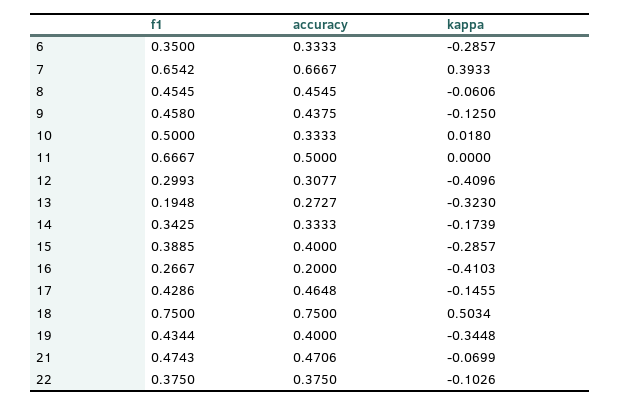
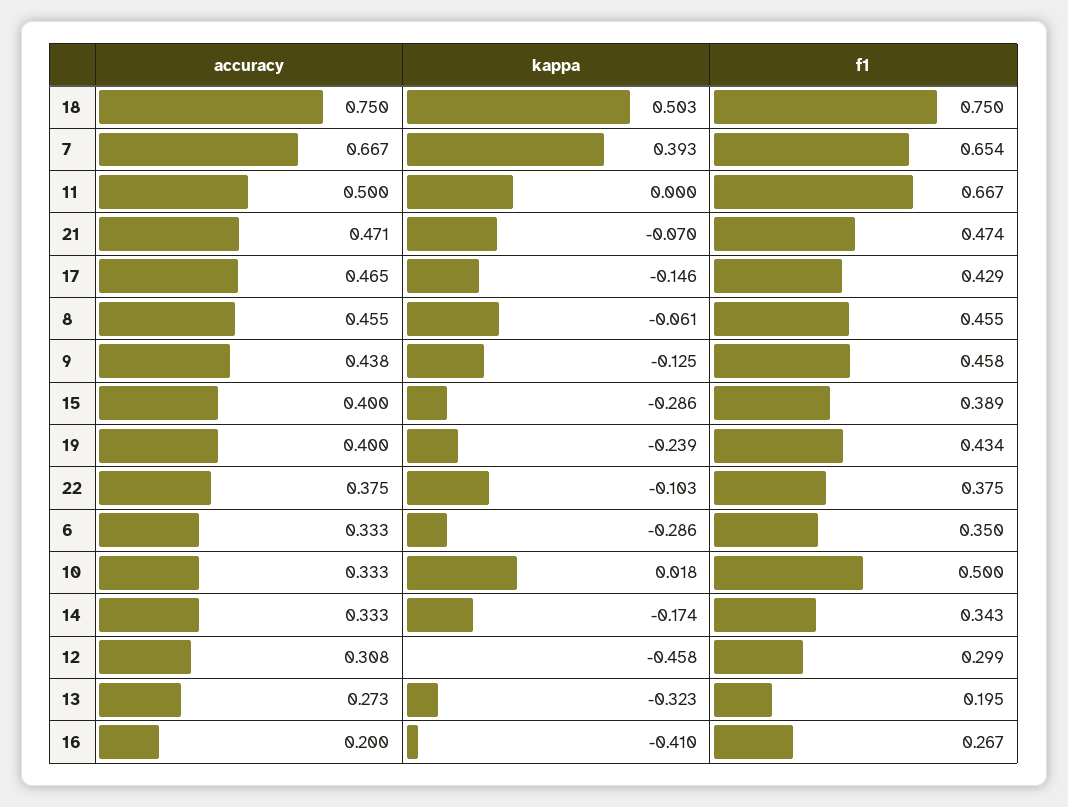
kappa, 12: -0.4096 -> -0.458
kappa, 19: -0.3448 -> -0.239

